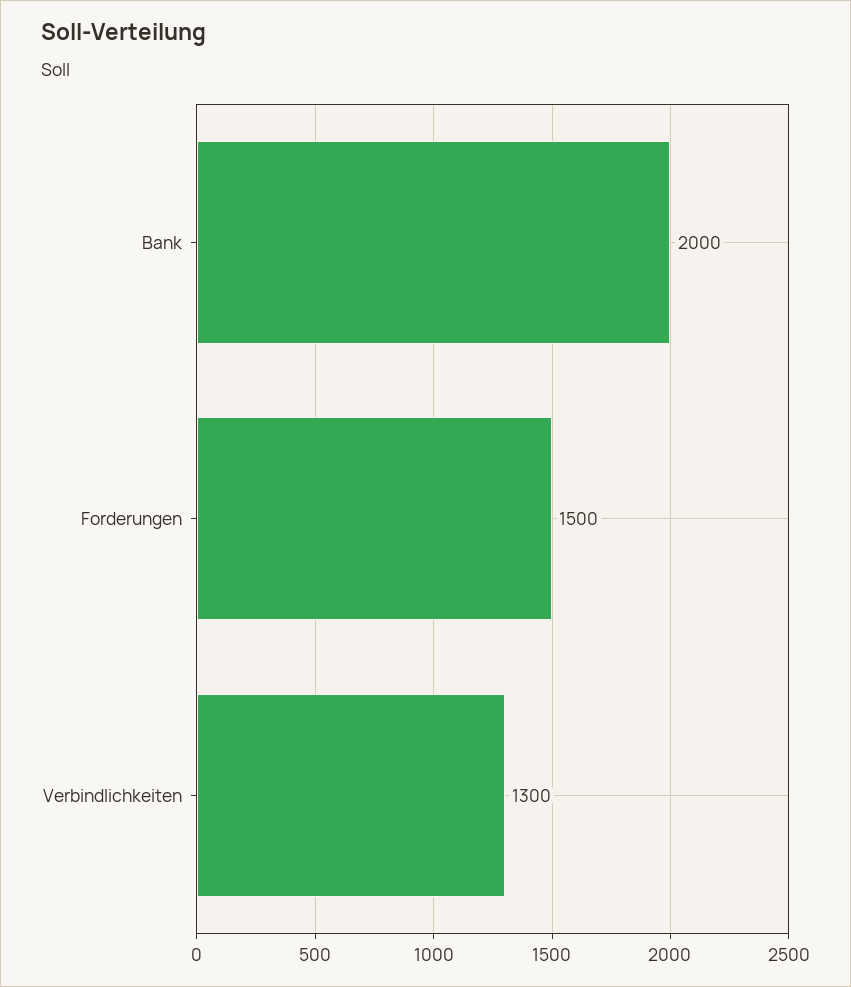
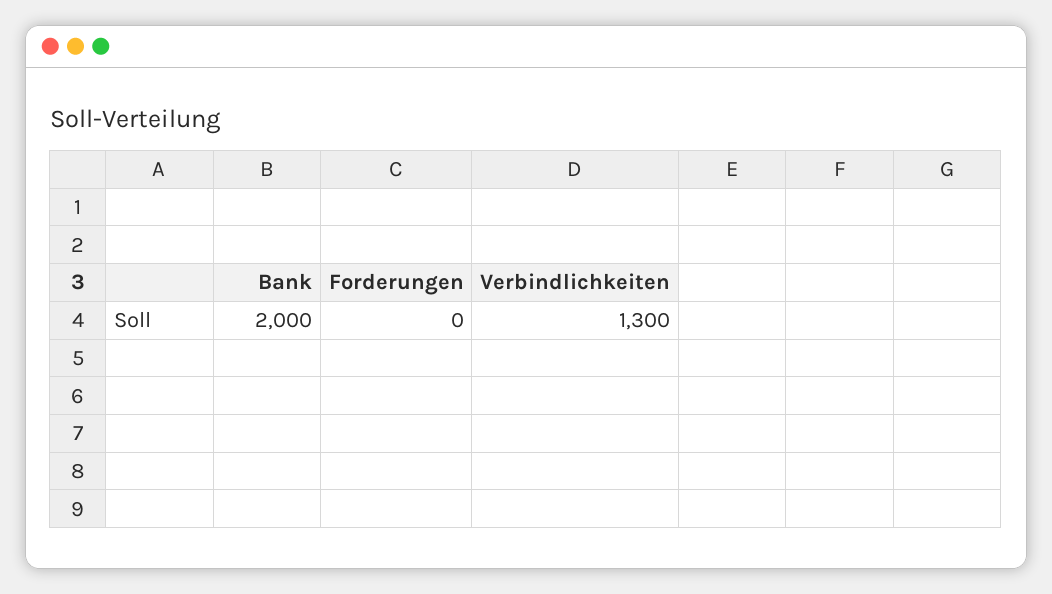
Forderungen: 1500 -> 0

